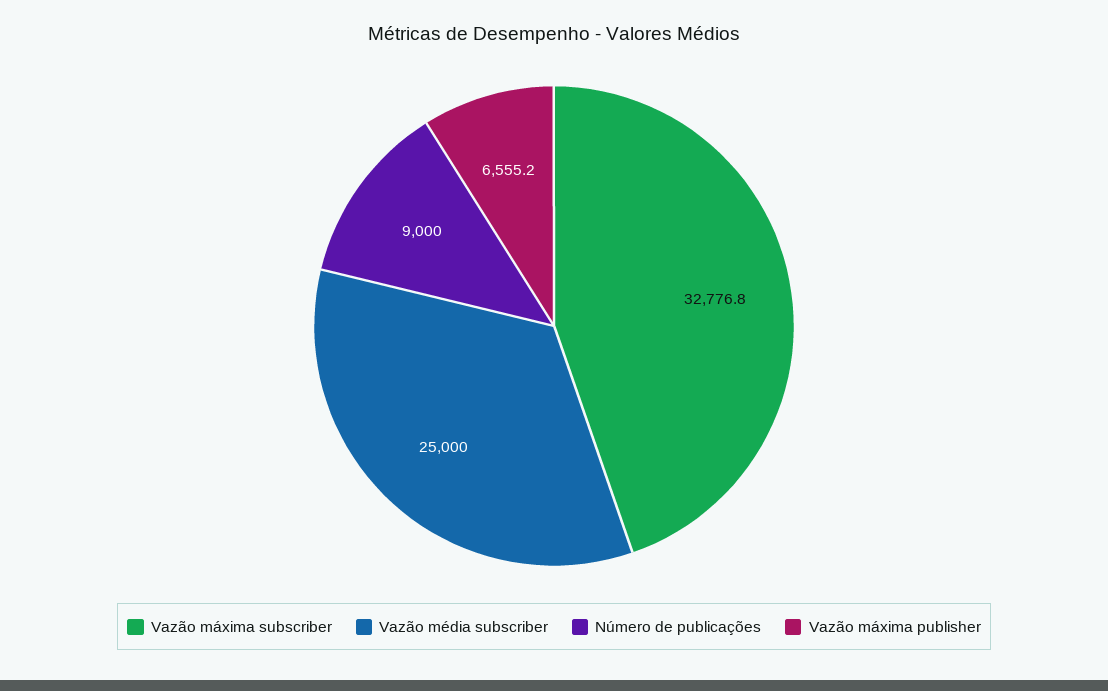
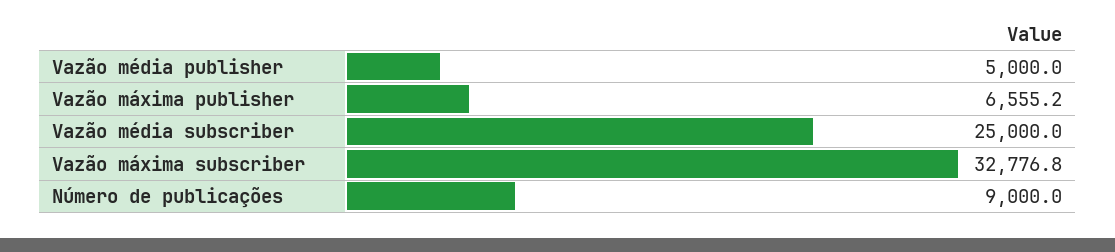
Vazão média publisher: none -> 5000

